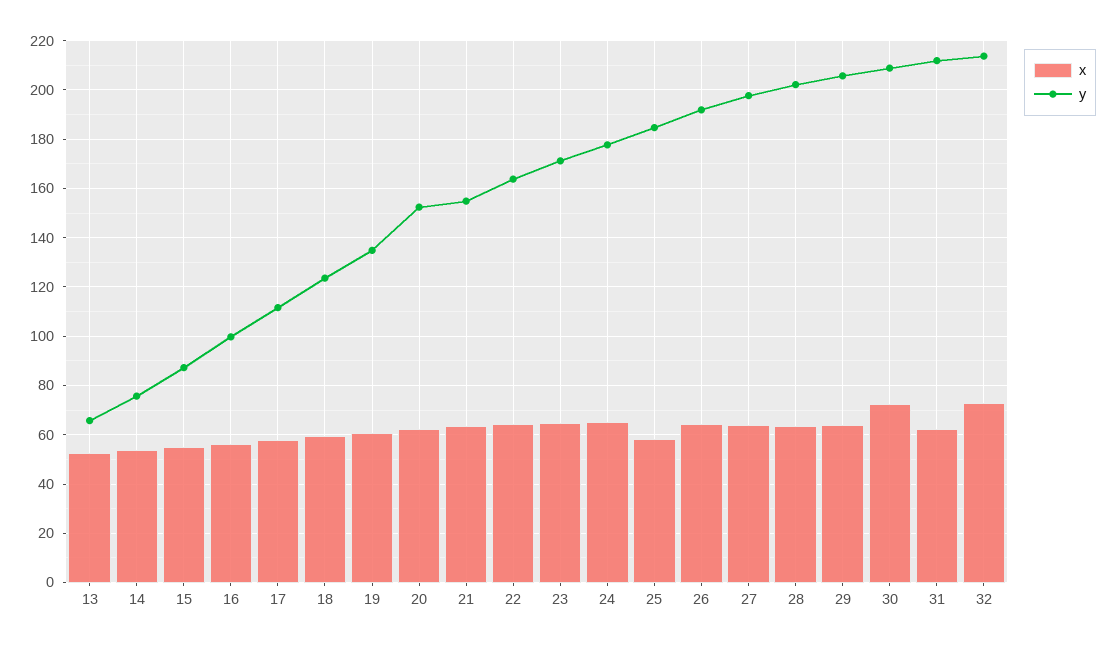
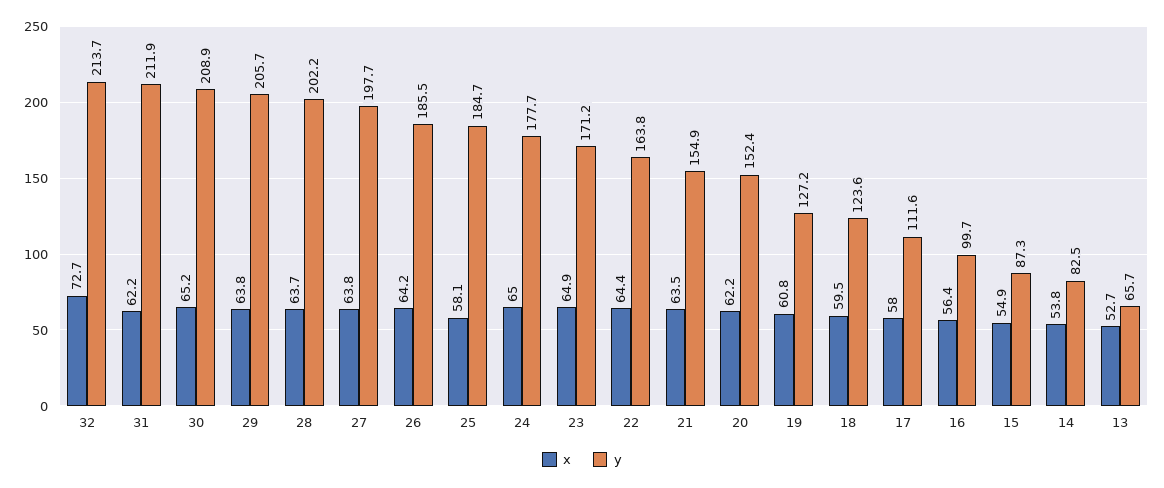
y, 14: 75 -> 82.5
y, 19: 135 -> 127.2
y, 26: 192.5 -> 185.5
x, 30: 72.5 -> 65.2

